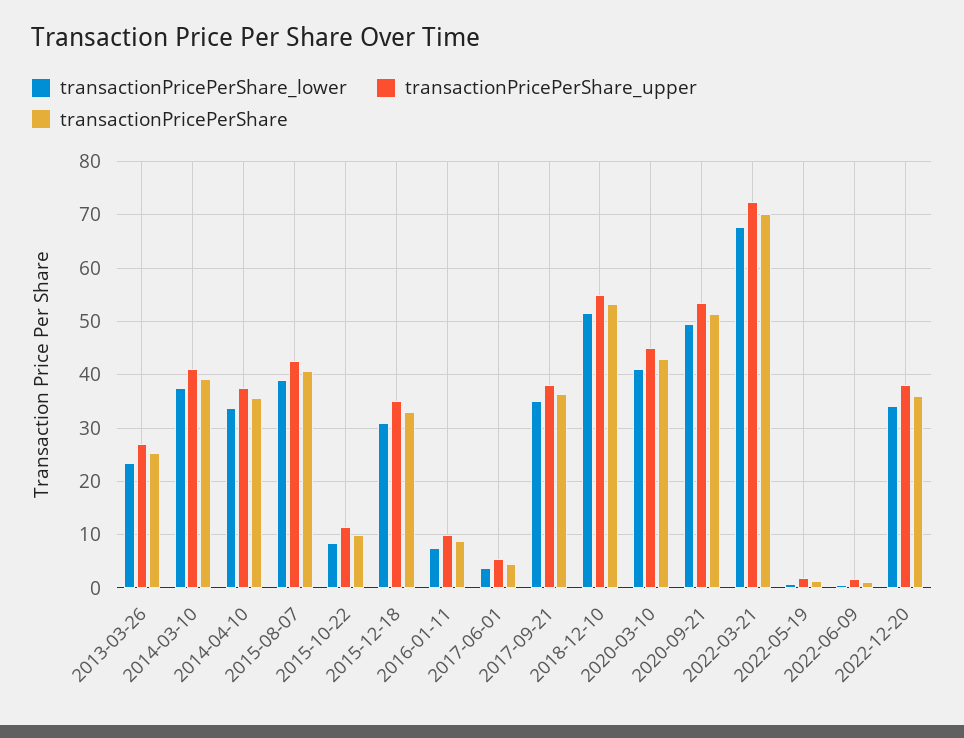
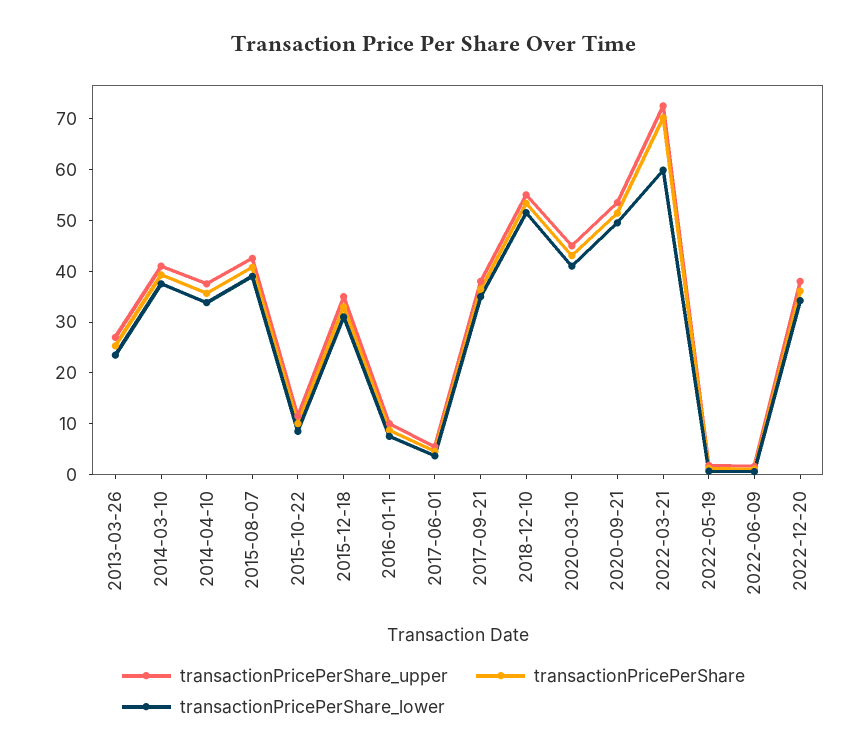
transactionPricePerShare_lower, 2022-03-21: 68 -> 60

